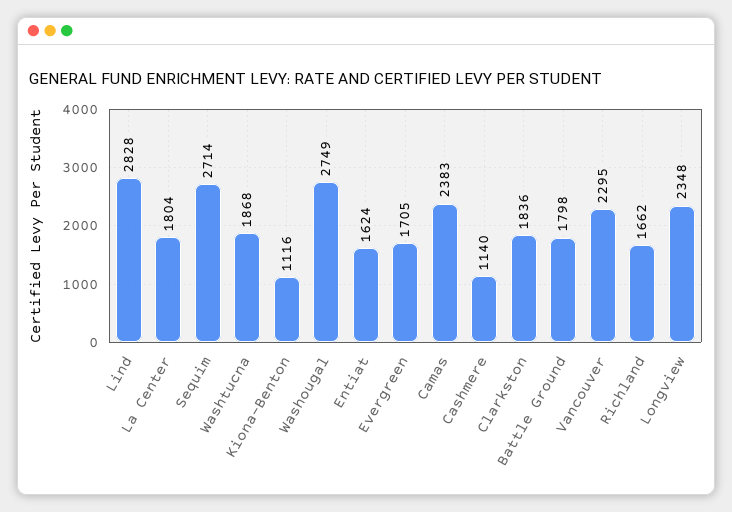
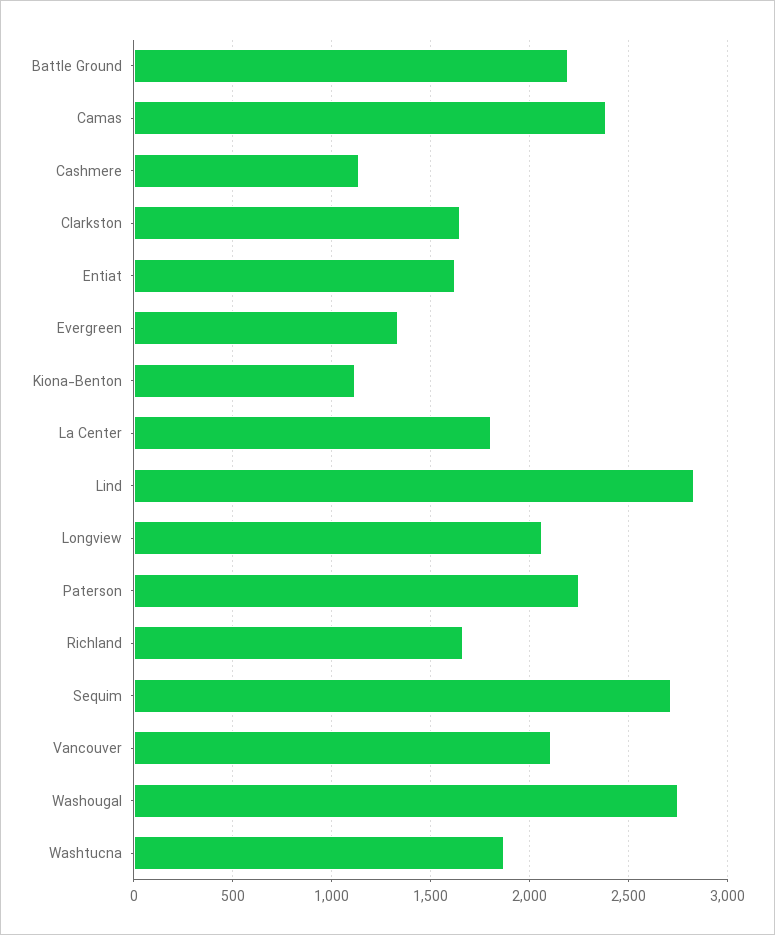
Evergreen: 1705 -> 1350
Clarkston: 1836 -> 1650
Battle Ground: 1798 -> 2200
Vancouver: 2295 -> 2100
Longview: 2348 -> 2050
Paterson: none -> 2250

